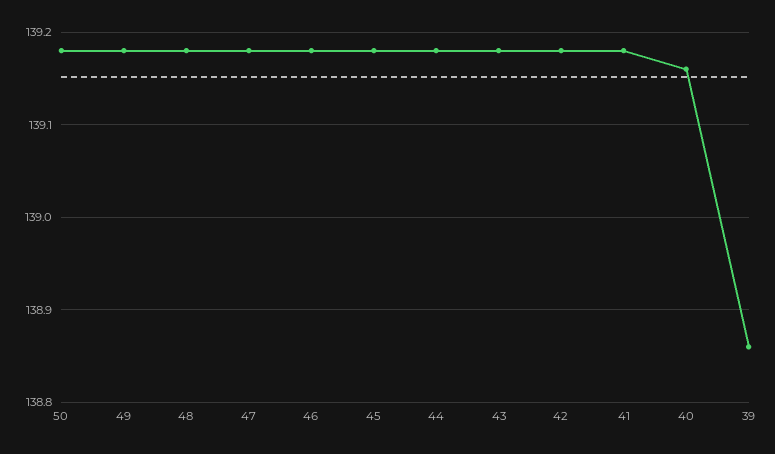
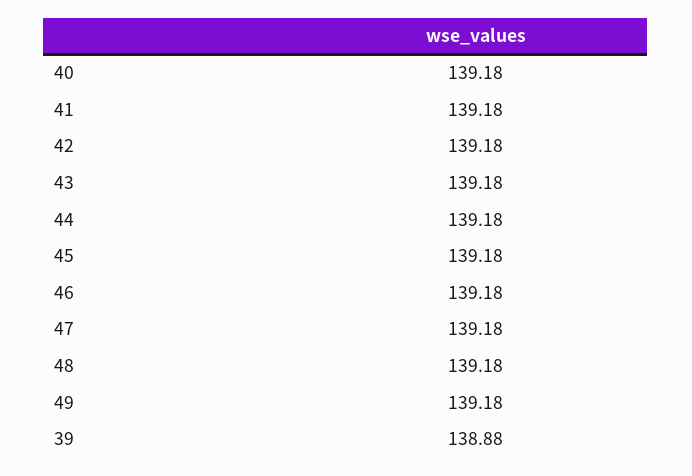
50: 139.18 -> none
40: 139.16 -> 139.18
39: 138.86 -> 138.88

